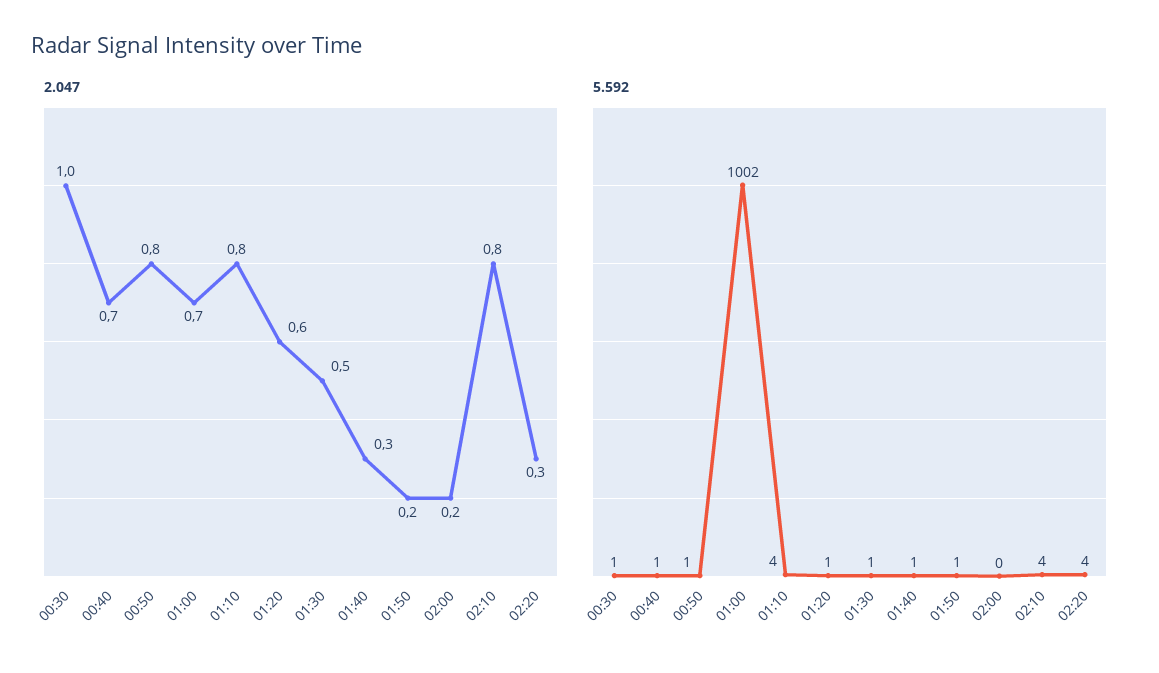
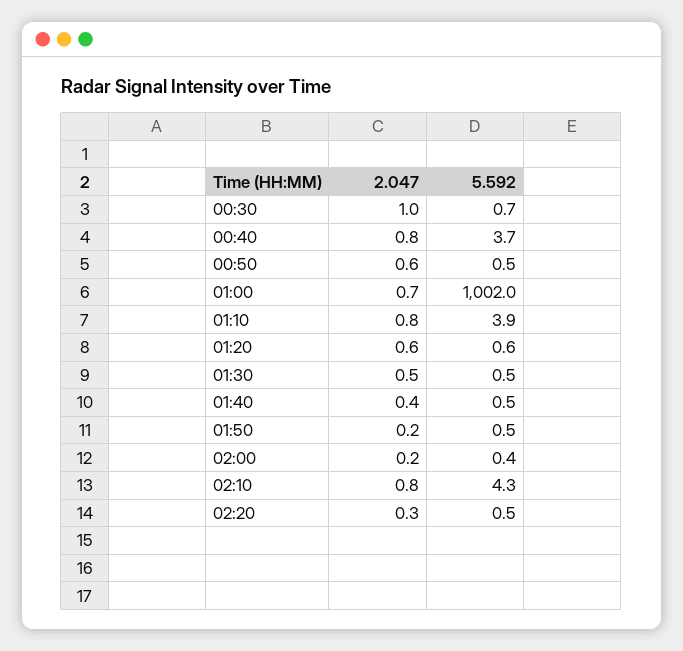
2.047, 00:40: 0.7 -> 0.8
2.047, 00:50: 0.8 -> 0.6
2.047, 01:40: 0.3 -> 0.4
5.592, 00:40: 1 -> 3.7
5.592, 02:20: 4 -> 0.5

